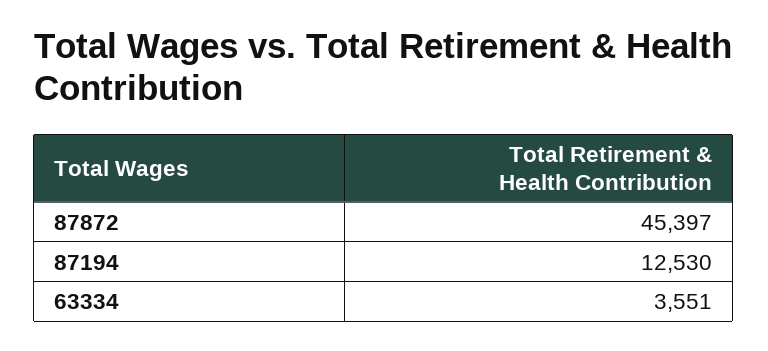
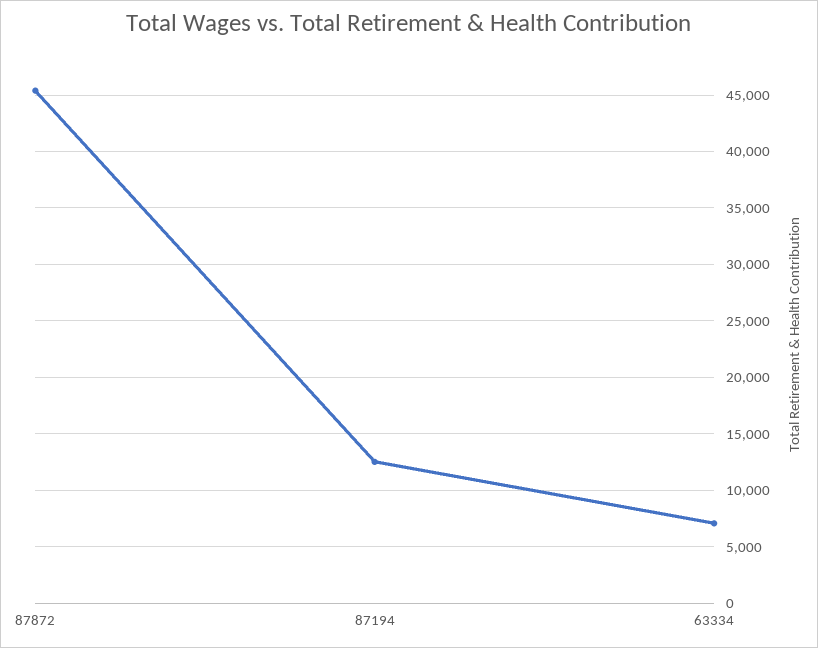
63334: 3551 -> 7000

